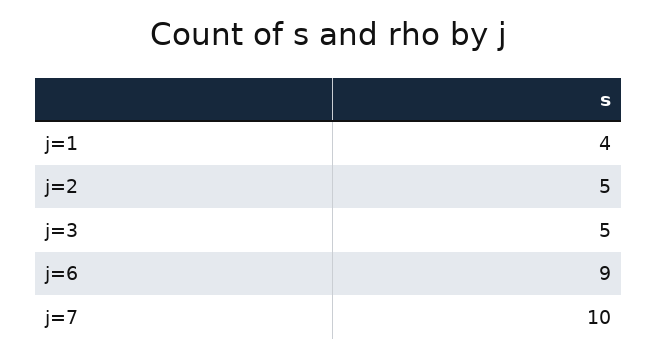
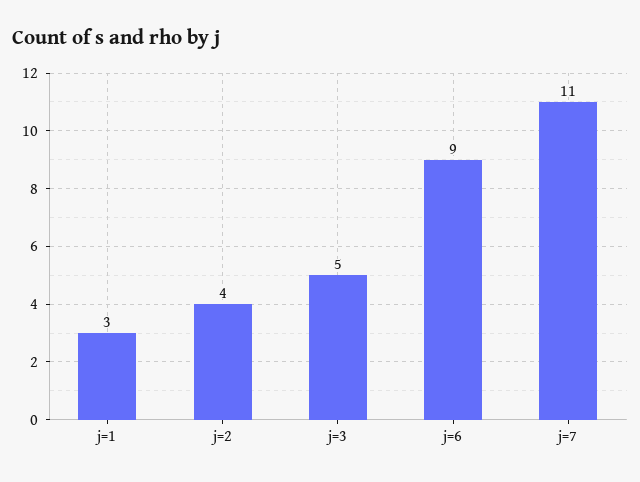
j=1: 4 -> 3
j=2: 5 -> 4
j=7: 10 -> 11

